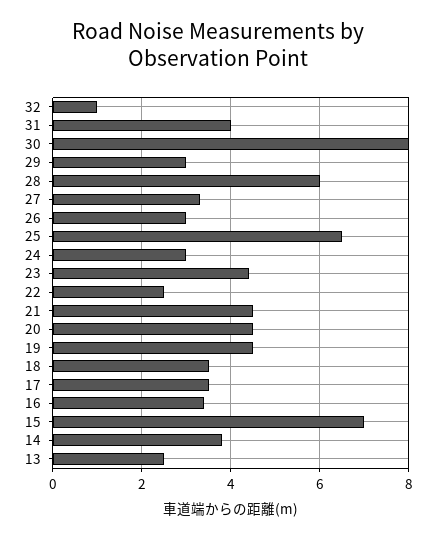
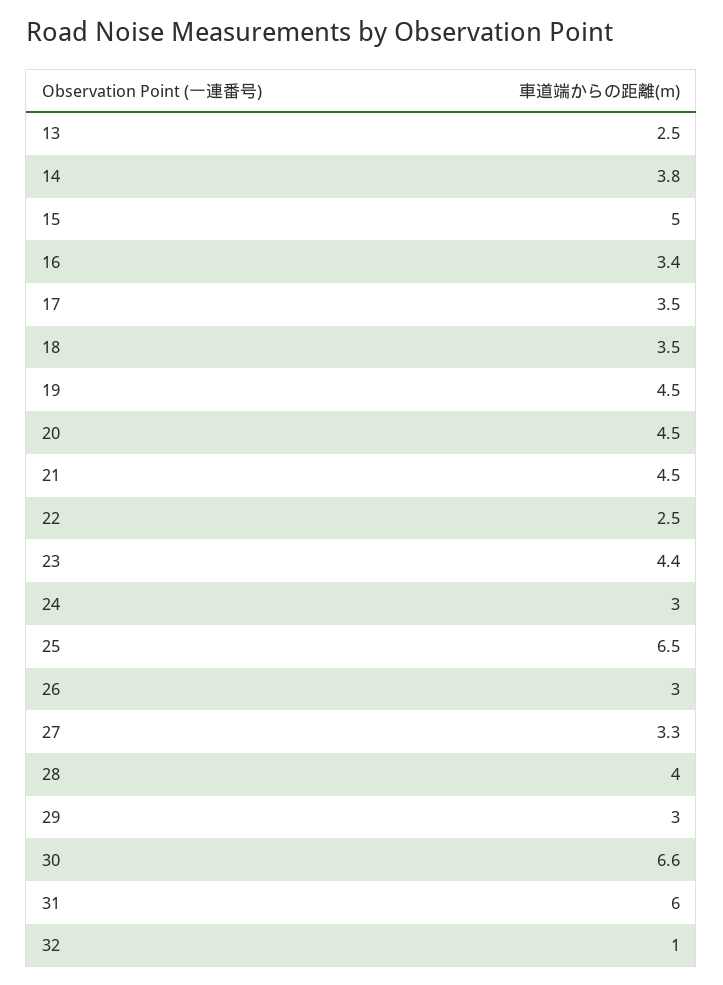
31: 4 -> 6
30: 8 -> 6.6
28: 6 -> 4
15: 7 -> 5

